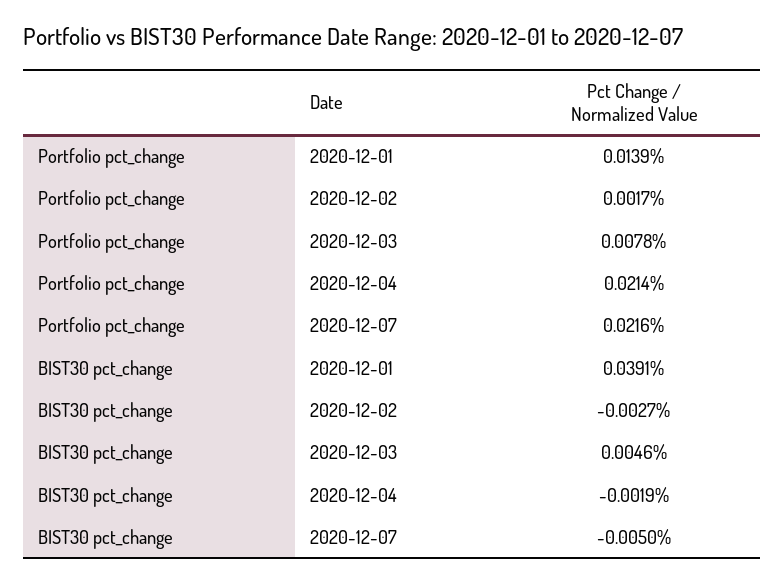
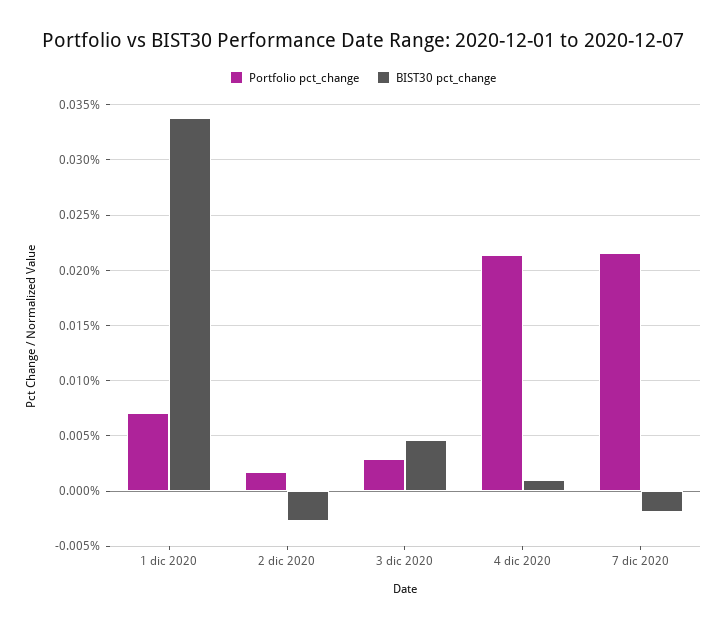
Portfolio pct_change, 2020-12-01: 0.0139 -> 0.007
Portfolio pct_change, 2020-12-03: 0.0078 -> 0.003
BIST30 pct_change, 2020-12-01: 0.0391 -> 0.034
BIST30 pct_change, 2020-12-04: -0.0019 -> 0.001
BIST30 pct_change, 2020-12-07: -0.005 -> -0.002

